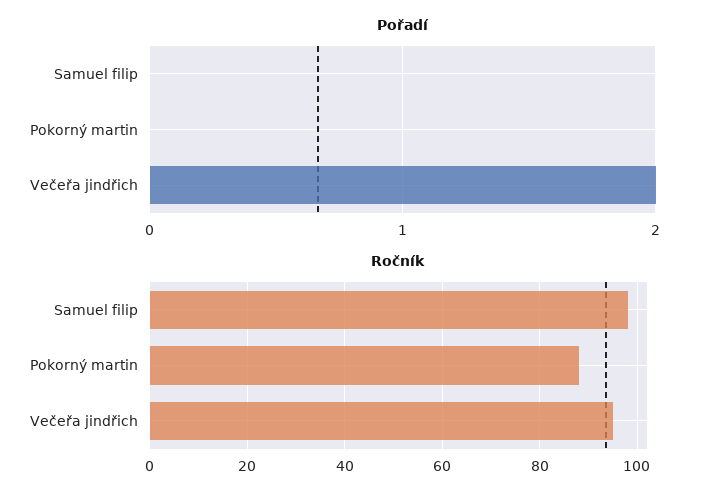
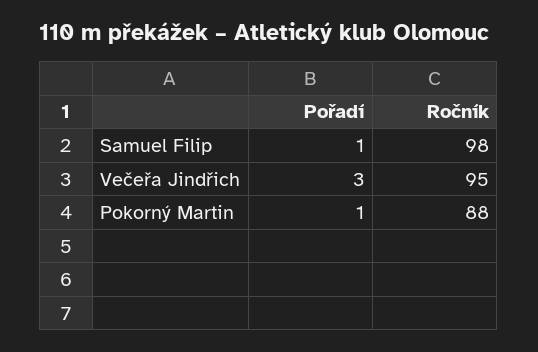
Pořadí, Samuel filip: 0 -> 1
Pořadí, Pokorný martin: 0 -> 1
Pořadí, Večeřa jindřich: 2 -> 3

